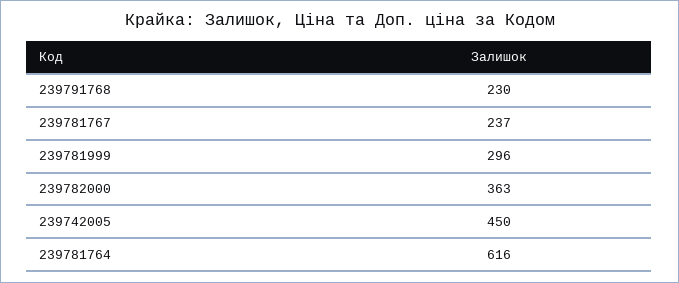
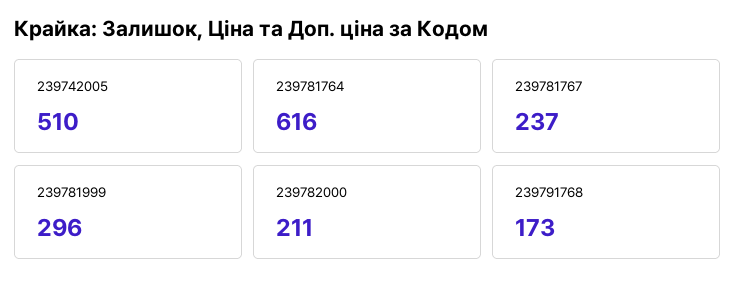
239791768: 230 -> 173
239782000: 363 -> 211
239742005: 450 -> 510

